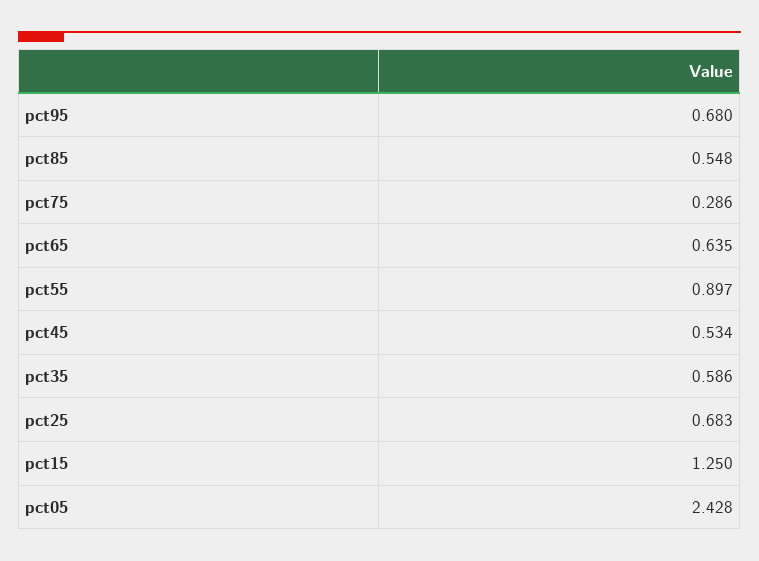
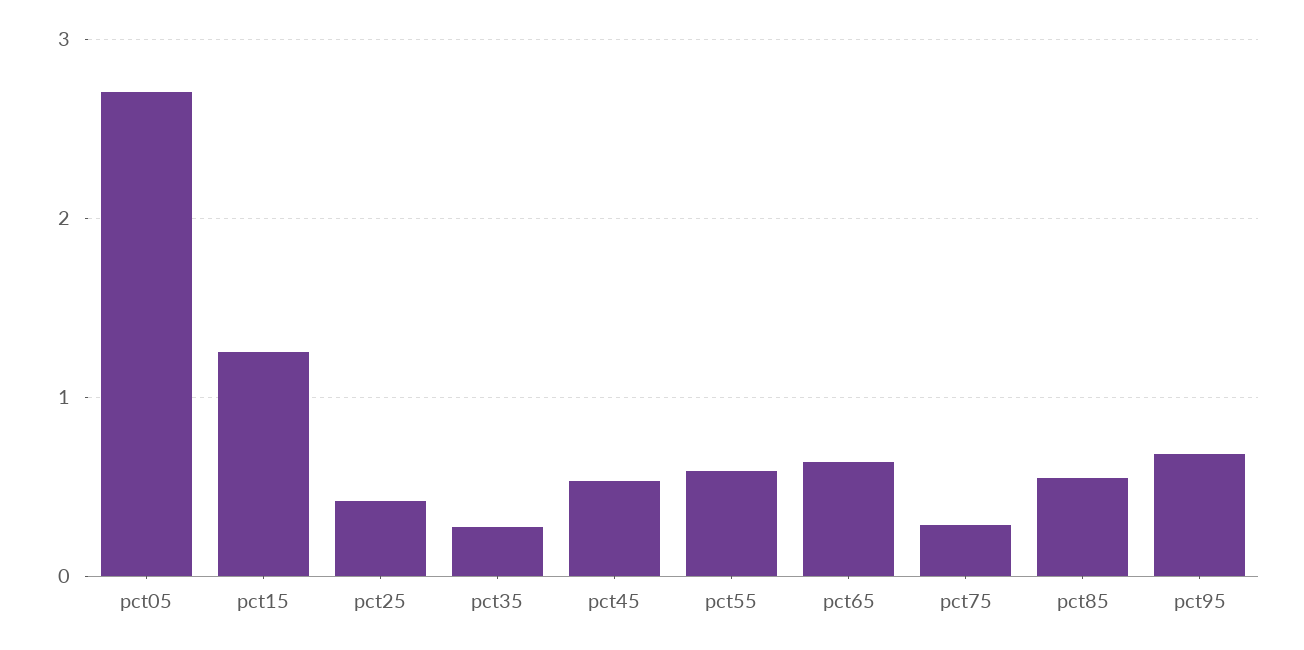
pct55: 0.897 -> 0.6
pct35: 0.586 -> 0.3
pct25: 0.683 -> 0.4
pct05: 2.428 -> 2.7

